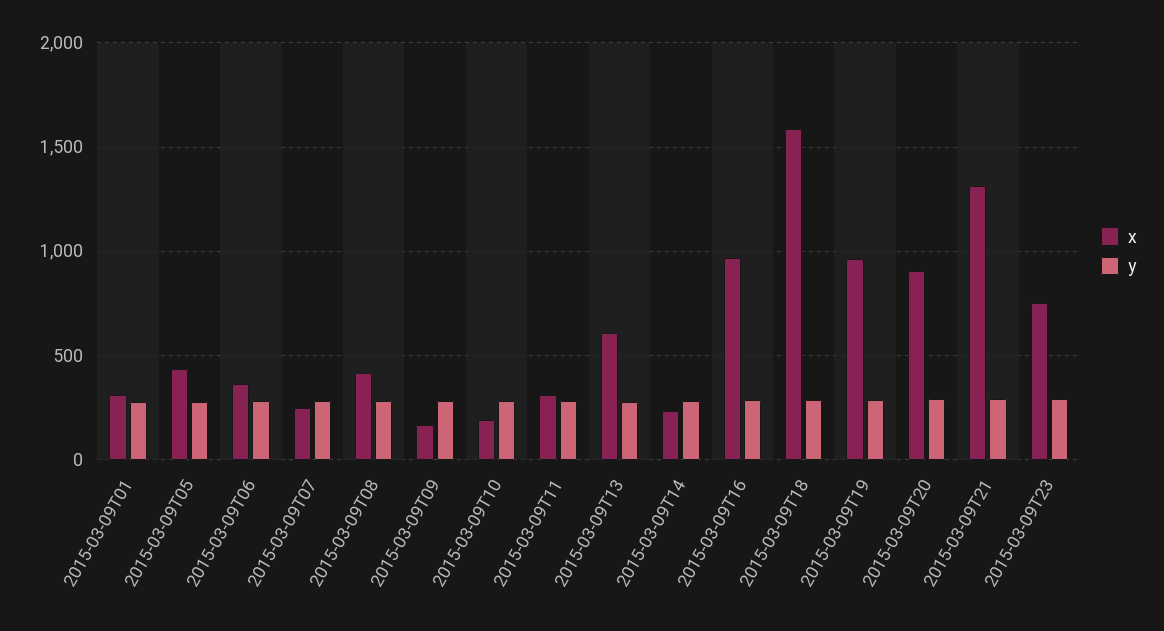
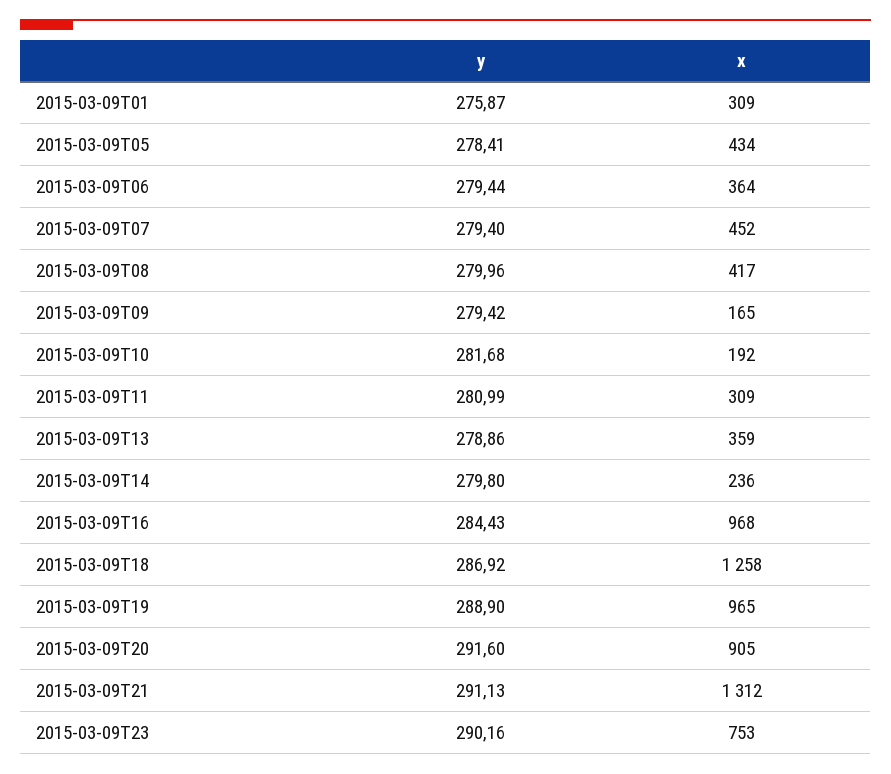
x, 2015-03-09T07: 250 -> 452
x, 2015-03-09T13: 600 -> 359
x, 2015-03-09T18: 1600 -> 1258

